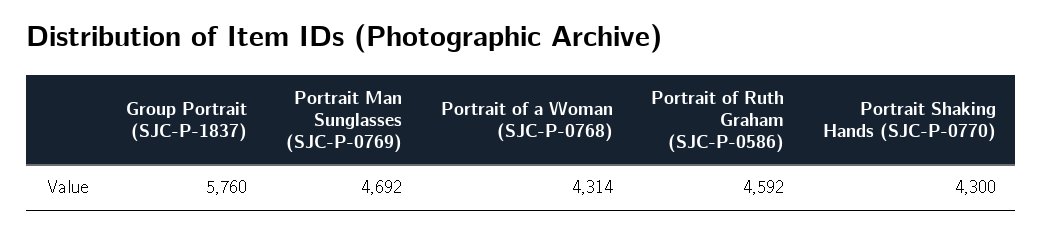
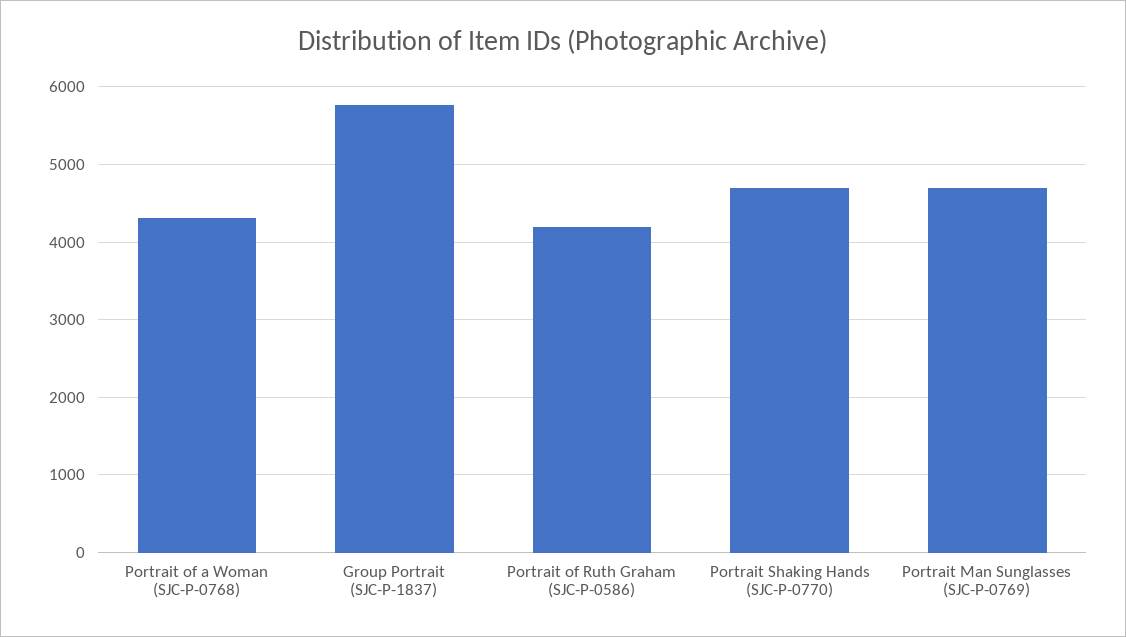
Portrait of Ruth Graham (SJC-P-0586): 4592 -> 4200
Portrait Shaking Hands (SJC-P-0770): 4300 -> 4700

